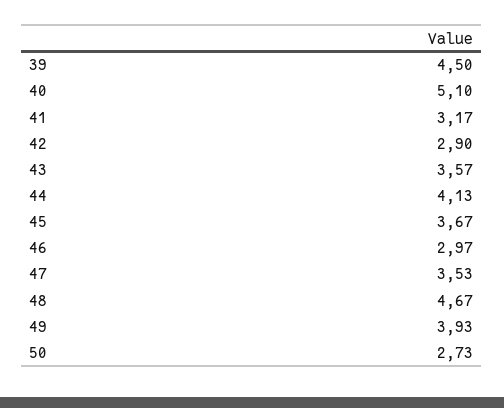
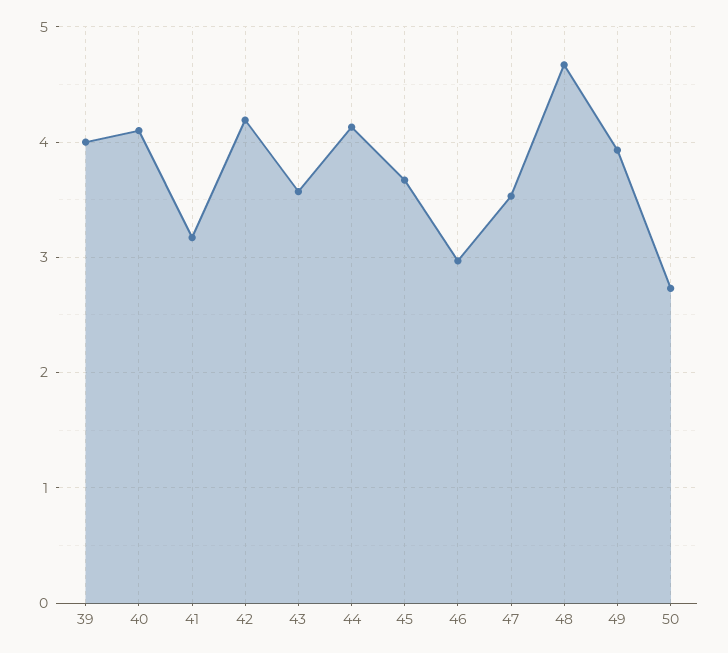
39: 4.5 -> 4
40: 5.1 -> 4.1
42: 2.9 -> 4.2

